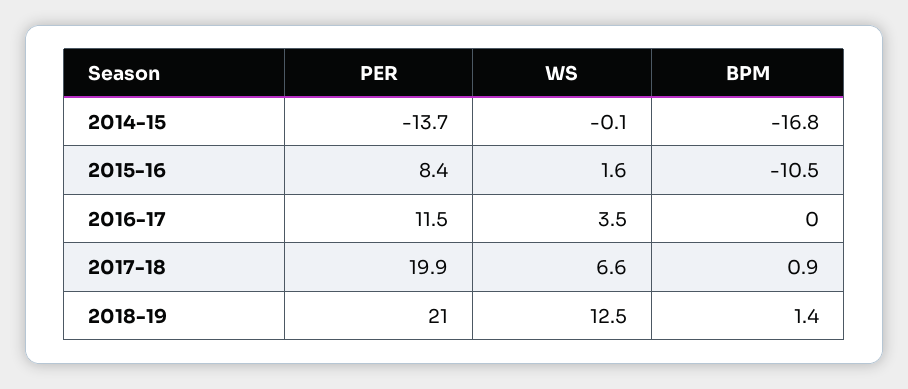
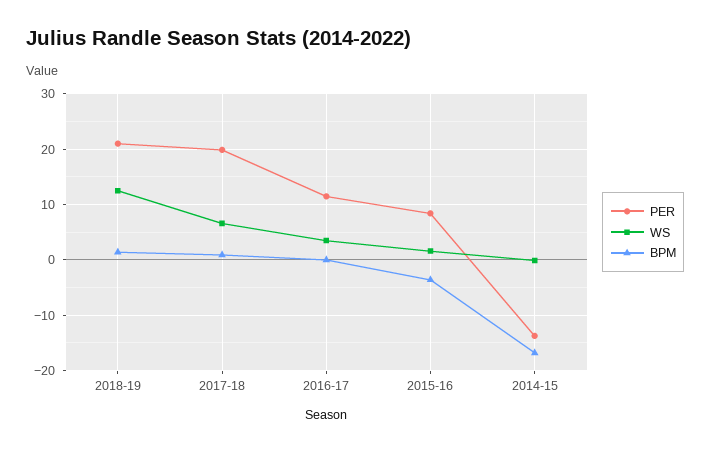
BPM, 2015-16: -10.5 -> -4

